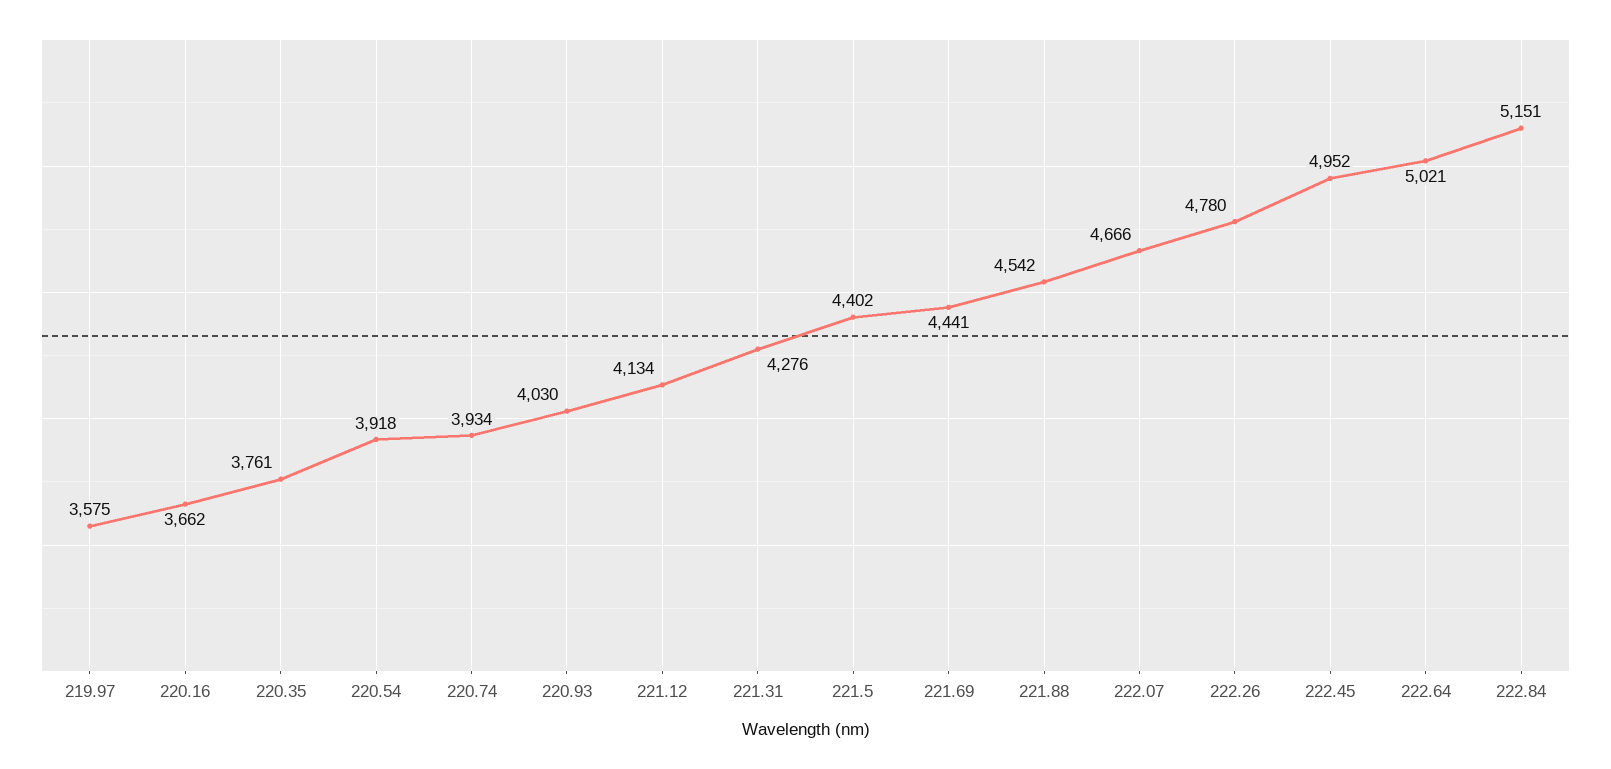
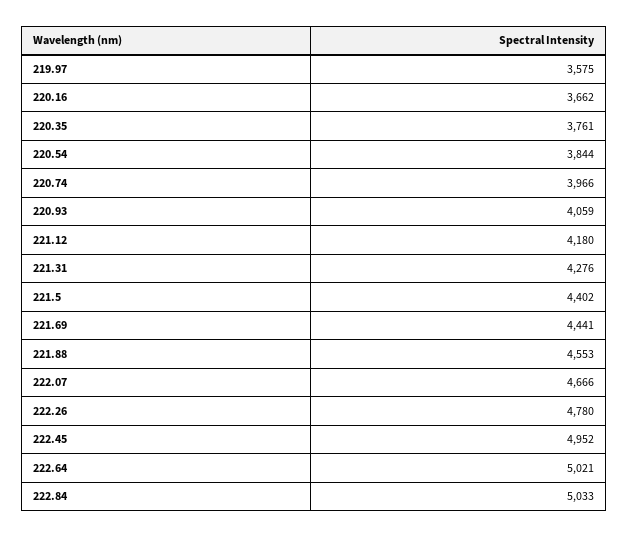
220.54: 3918 -> 3844
220.74: 3934 -> 3966
220.93: 4030 -> 4059
221.12: 4134 -> 4180
221.88: 4542 -> 4553
222.84: 5151 -> 5033

